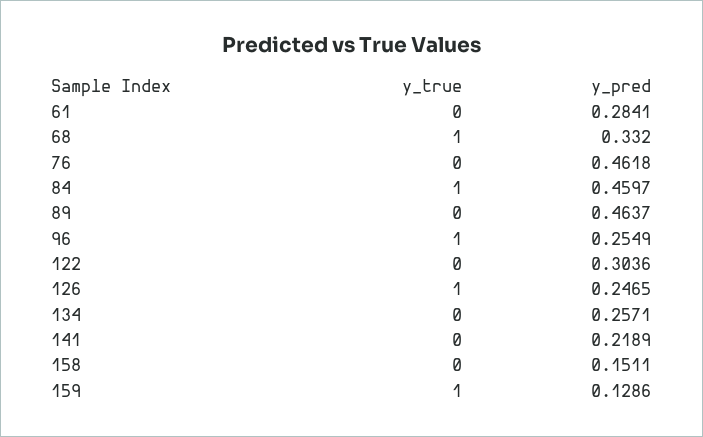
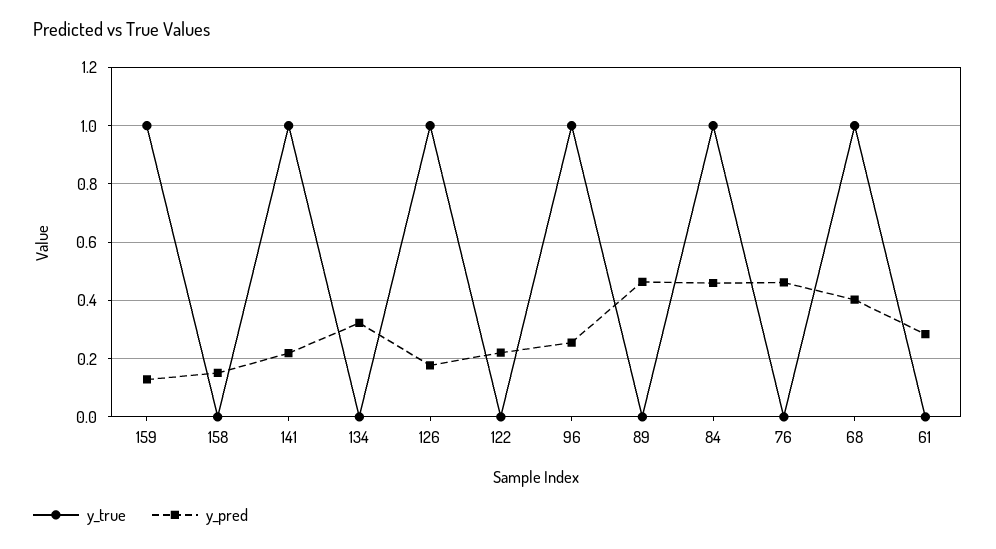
y_pred, 68: 0.332 -> 0.4
y_pred, 122: 0.3036 -> 0.225
y_pred, 126: 0.2465 -> 0.175
y_pred, 134: 0.2571 -> 0.325
y_true, 141: 0 -> 1

